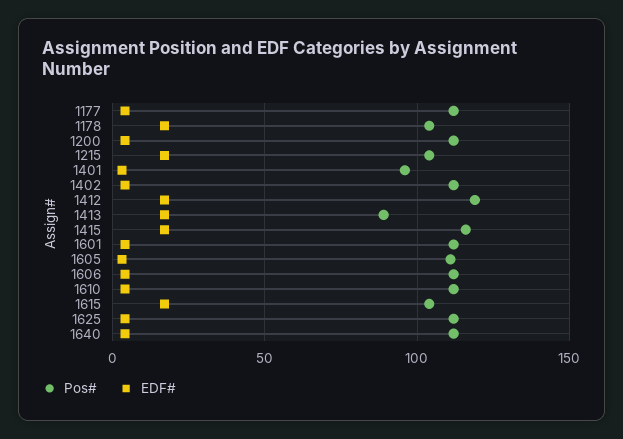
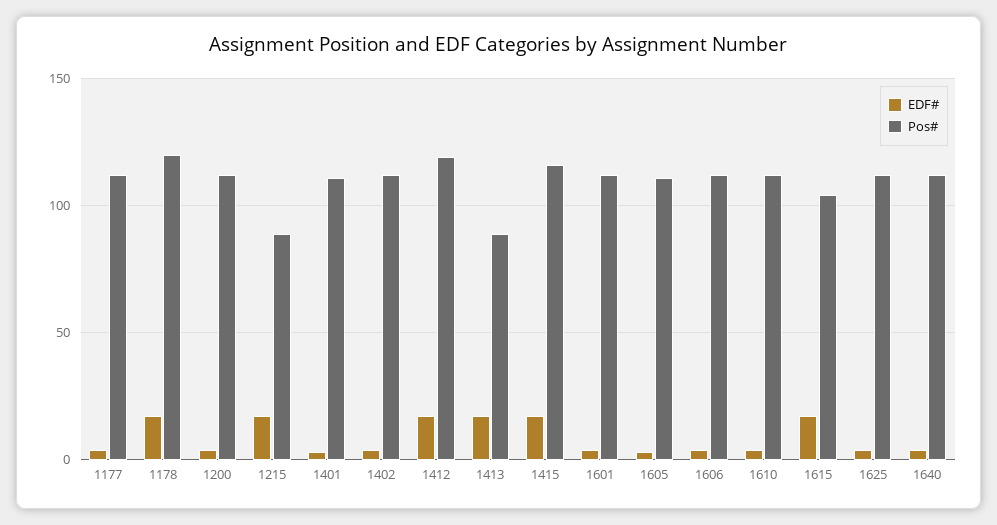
Pos#, 1178: 105 -> 120
Pos#, 1215: 105 -> 90
Pos#, 1401: 95 -> 110

